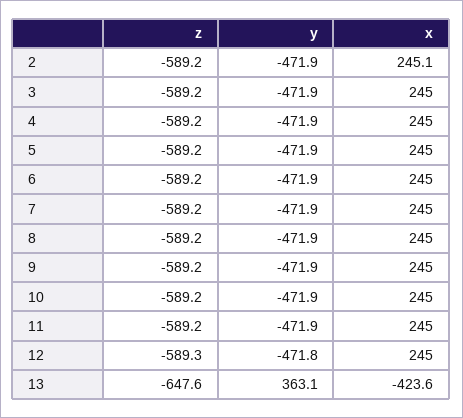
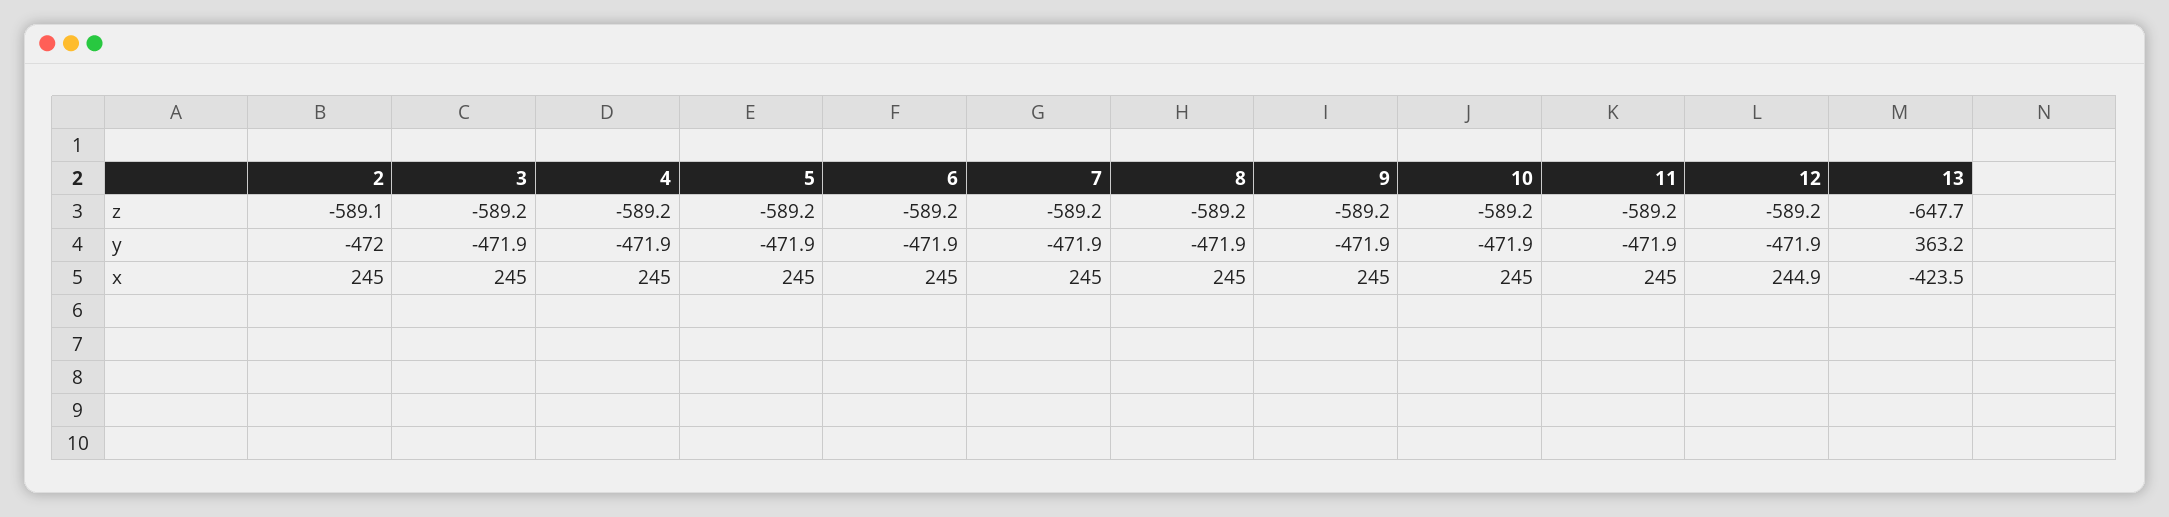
z, 2: -589.2 -> -589.1
y, 2: -471.9 -> -472
x, 2: 245.1 -> 245
z, 12: -589.3 -> -589.2
y, 12: -471.8 -> -471.9
x, 12: 245 -> 244.9
z, 13: -647.6 -> -647.7
y, 13: 363.1 -> 363.2
x, 13: -423.6 -> -423.5

